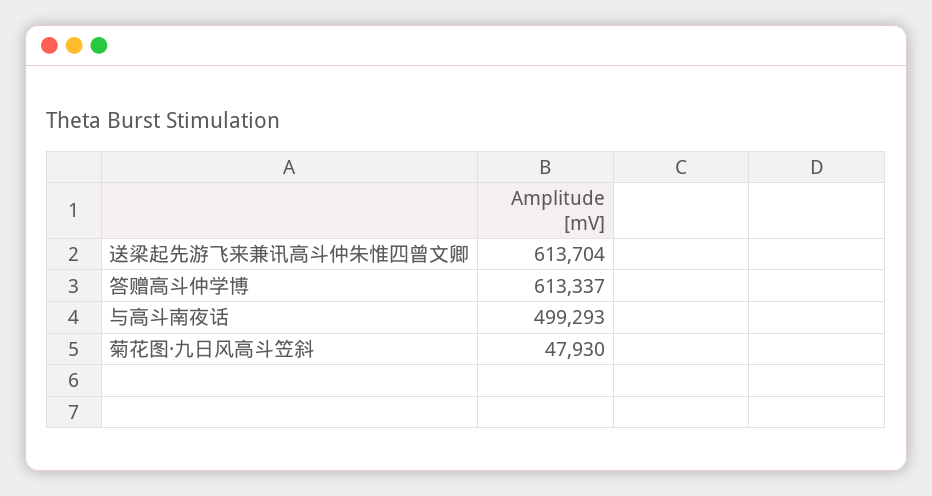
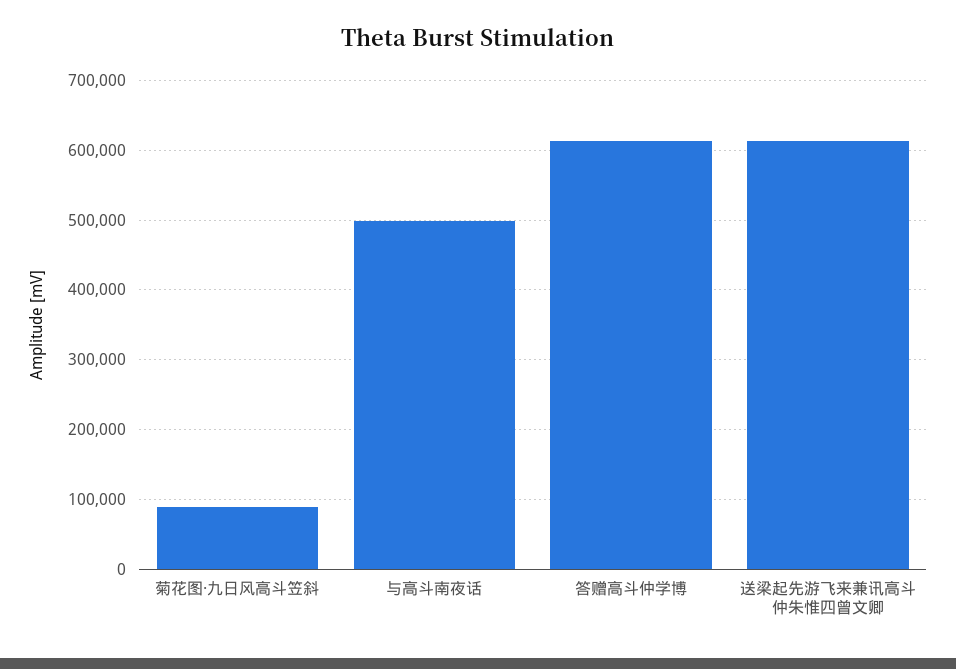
菊花图·九日风高斗笠斜: 47930 -> 90000

